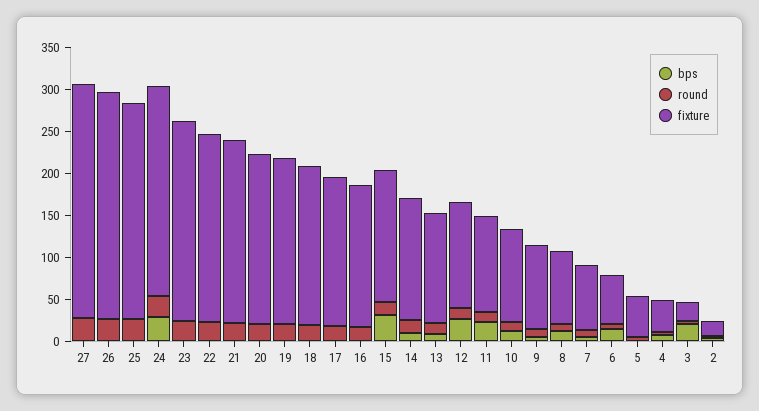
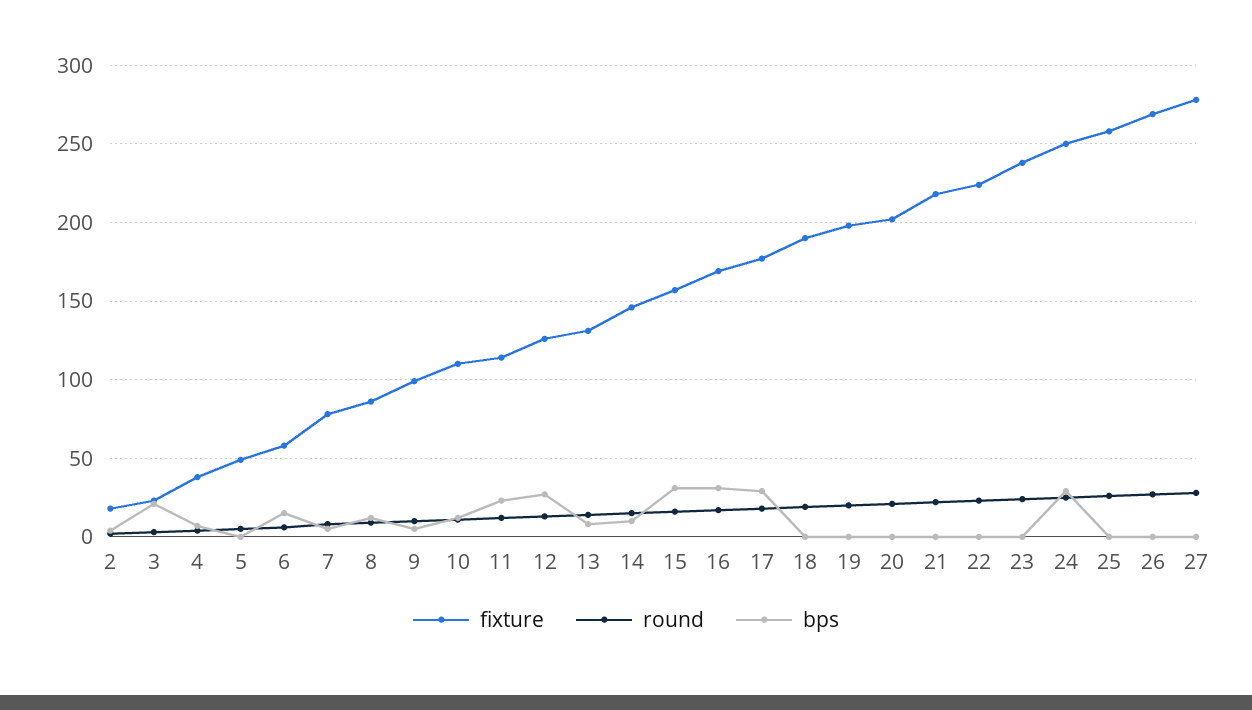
bps, 17: 0 -> 30
bps, 16: 0 -> 30

